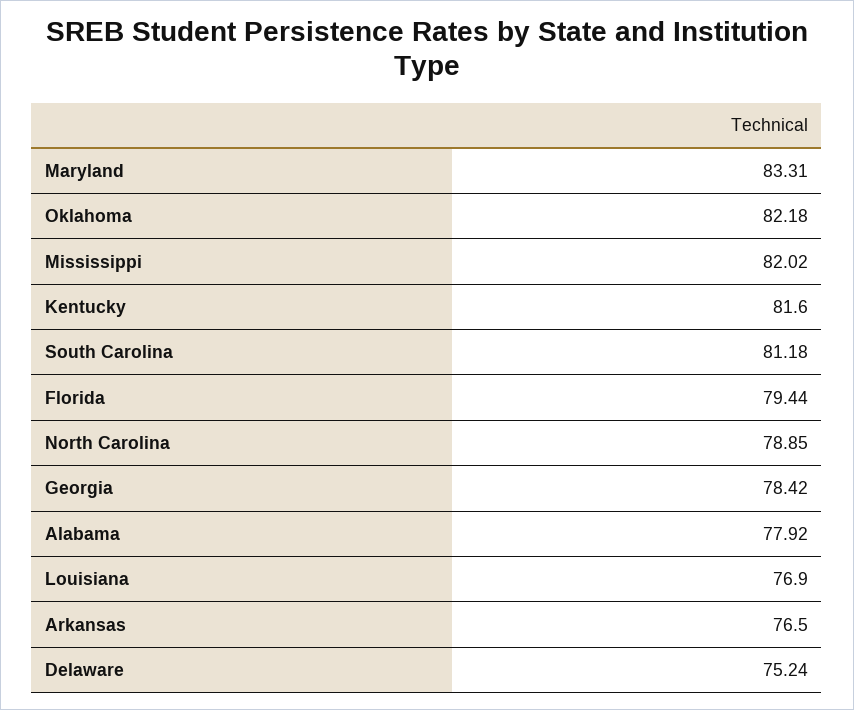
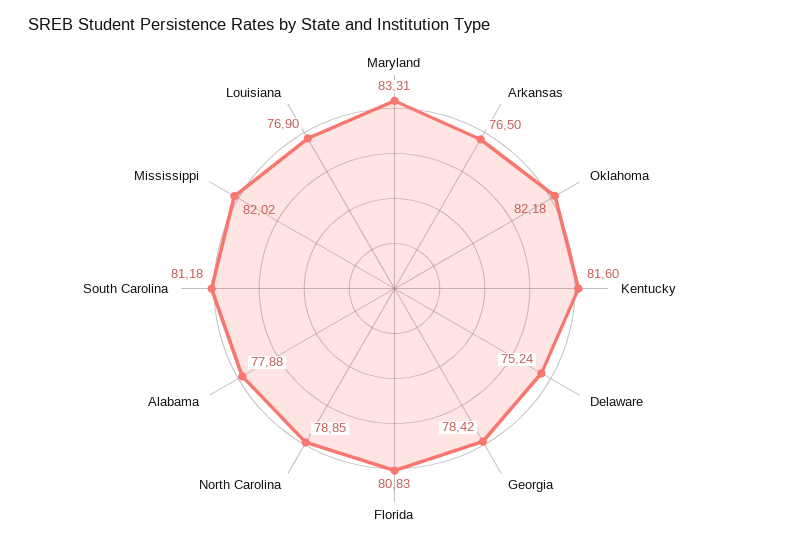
Florida: 79.44 -> 80.83
Alabama: 77.92 -> 77.88

